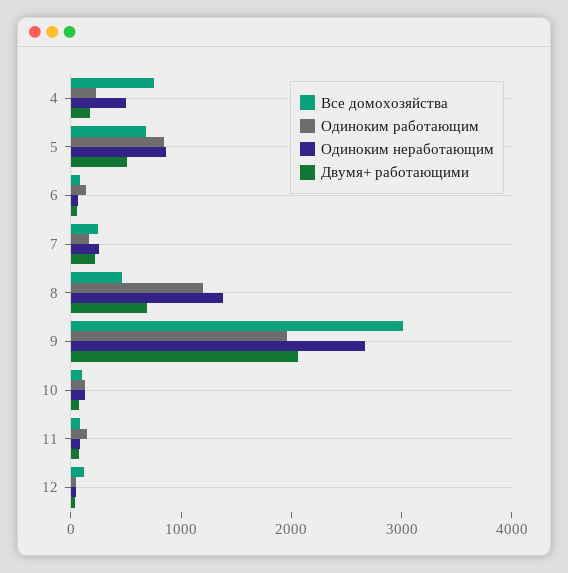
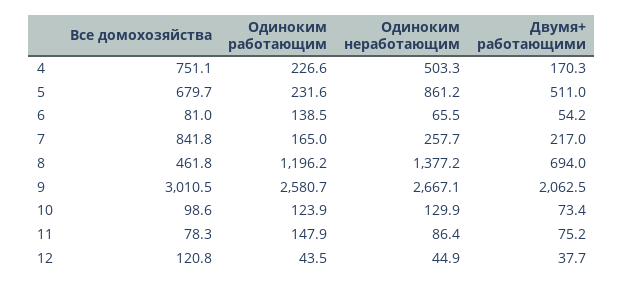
Одиноким работающим, 5: 800 -> 231.6
Все домохозяйства, 7: 200 -> 841.8
Одиноким работающим, 9: 2000 -> 2580.7

